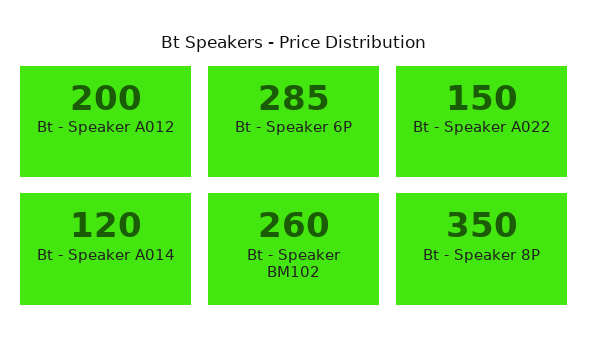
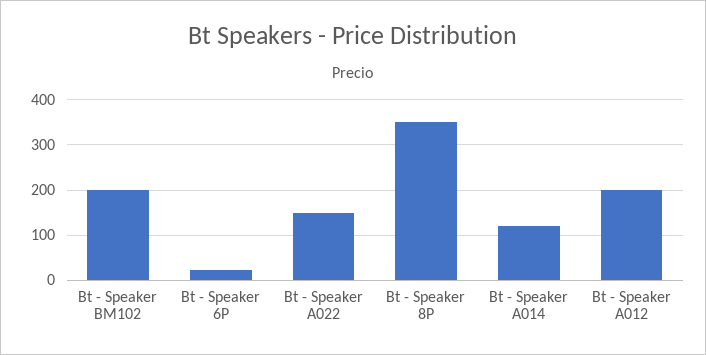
Bt - Speaker 6P: 285 -> 20
Bt - Speaker BM102: 260 -> 200

